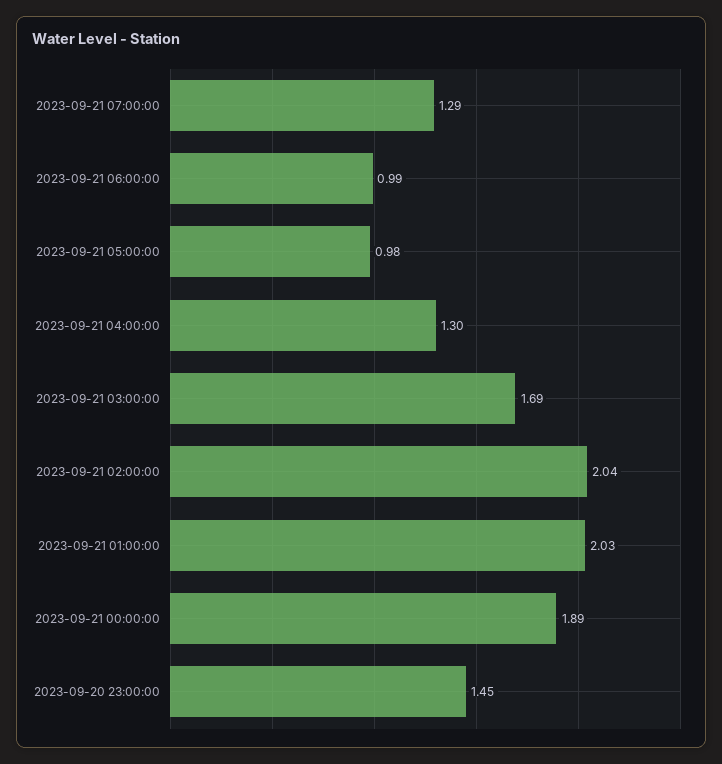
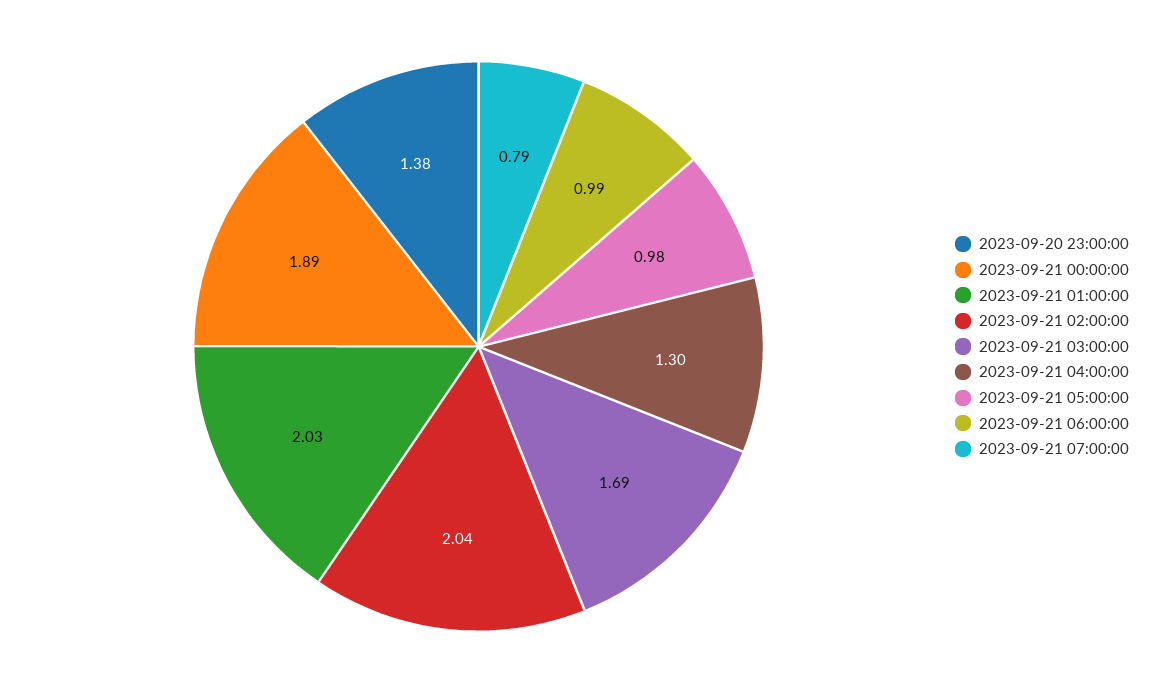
2023-09-21 07:00:00: 1.29 -> 0.79
2023-09-20 23:00:00: 1.45 -> 1.38

